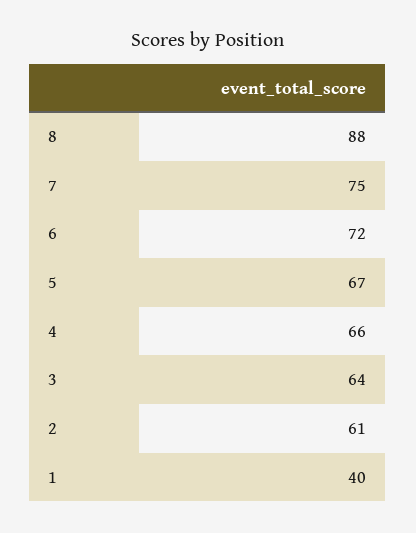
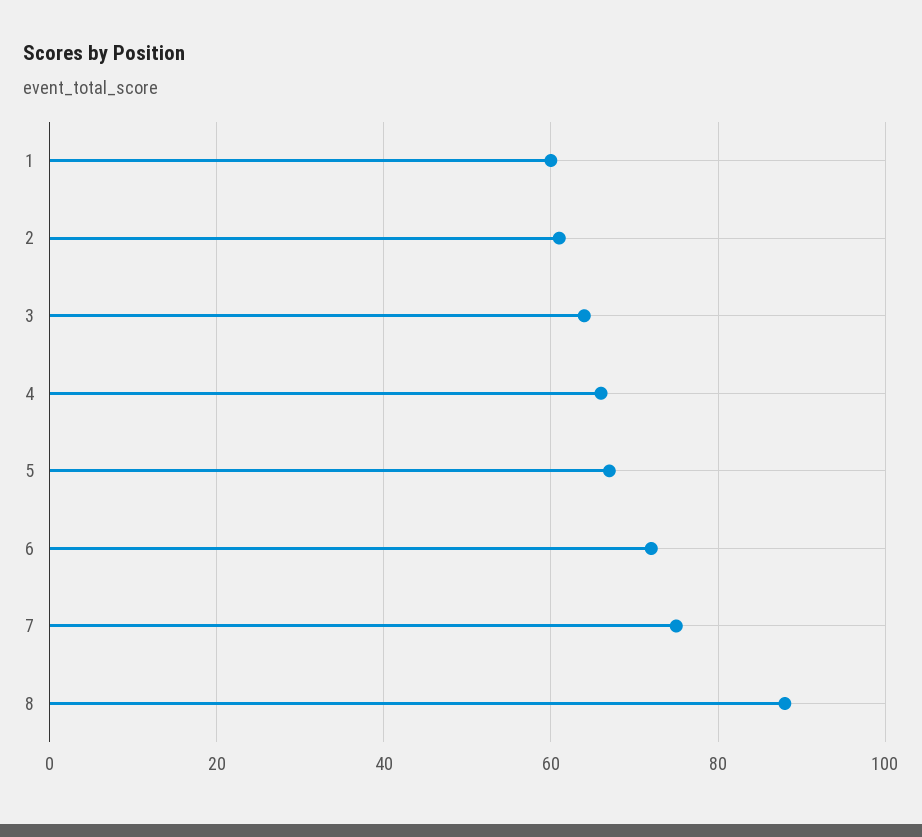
1: 40 -> 60

